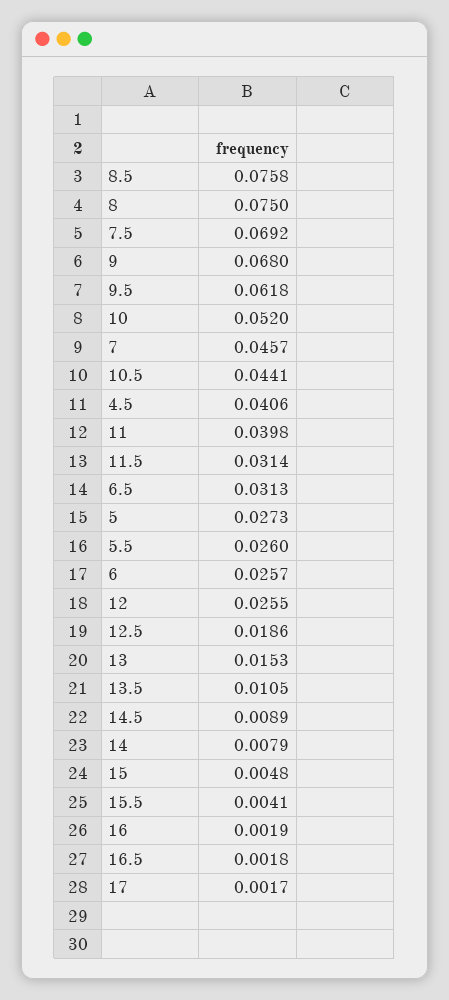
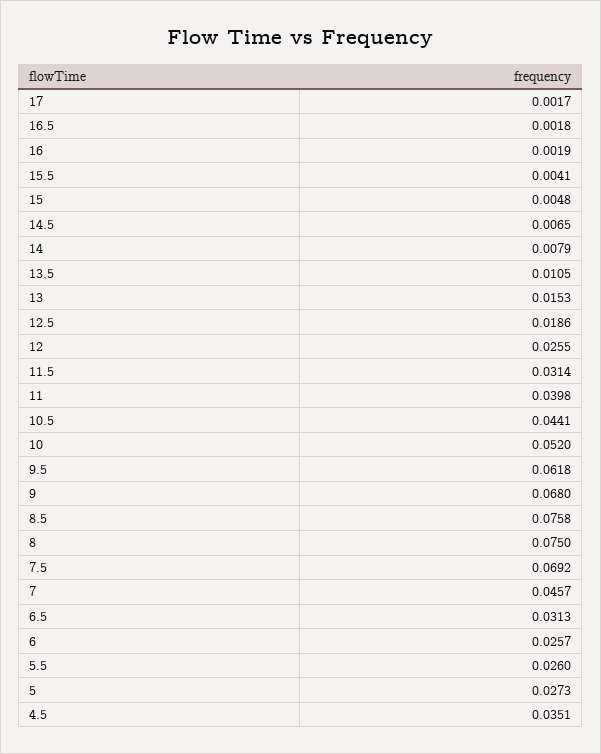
4.5: 0.0406 -> 0.0351
14.5: 0.0089 -> 0.0065

